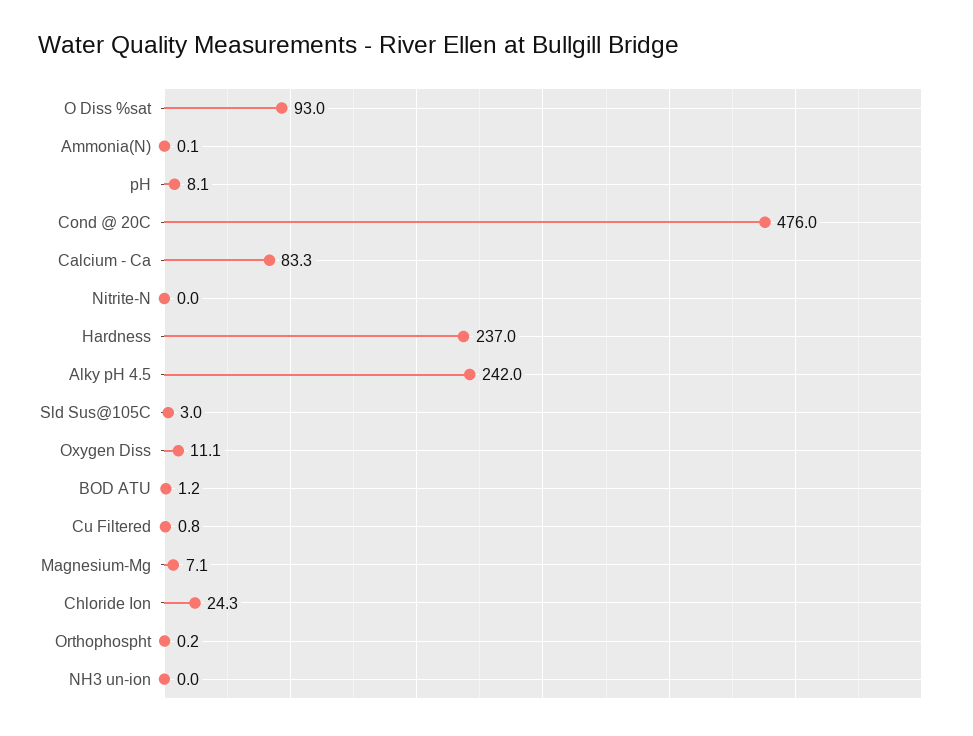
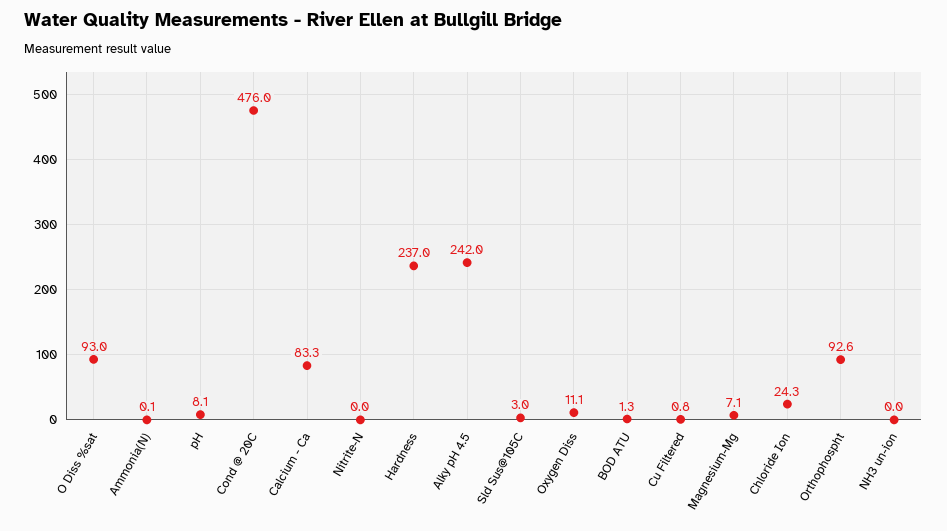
BOD ATU: 1.2 -> 1.3
Orthophospht: 0.2 -> 92.6

